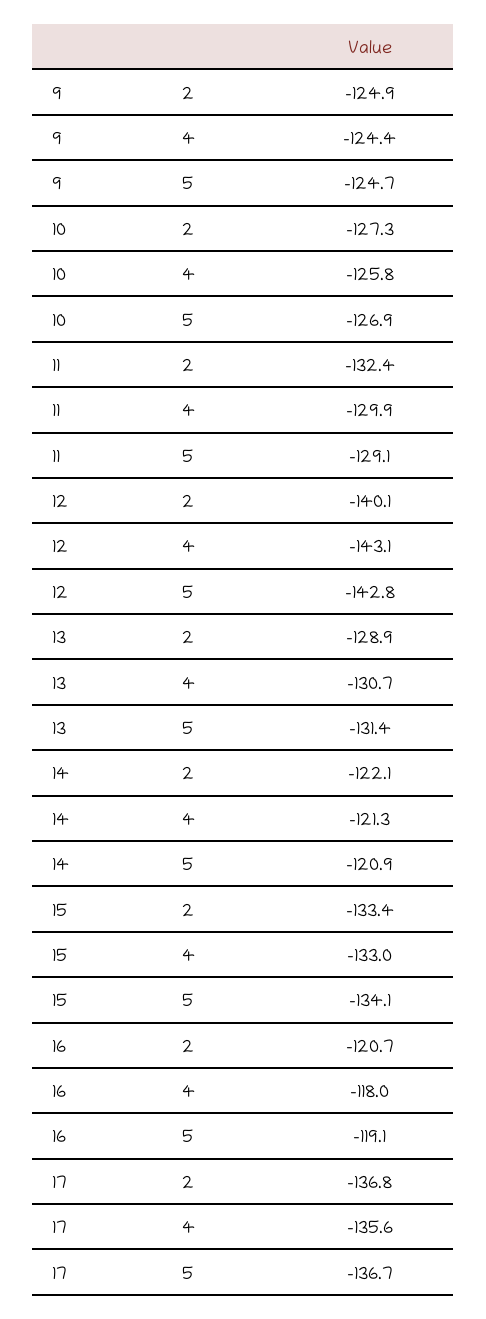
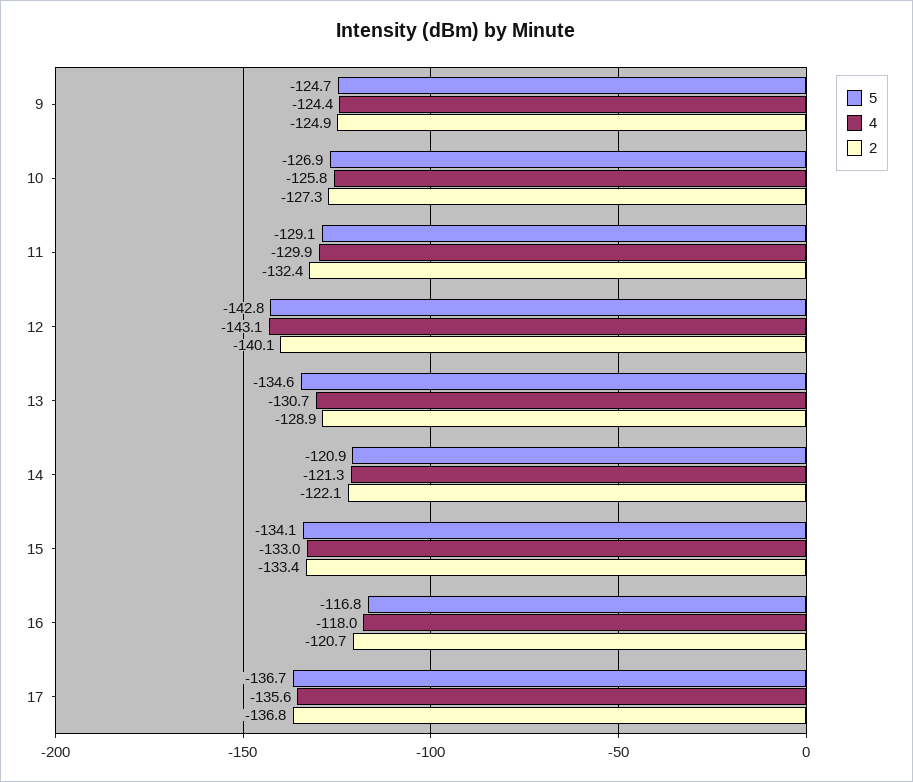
5, 13: -131.4 -> -134.6
5, 16: -119.1 -> -116.8

